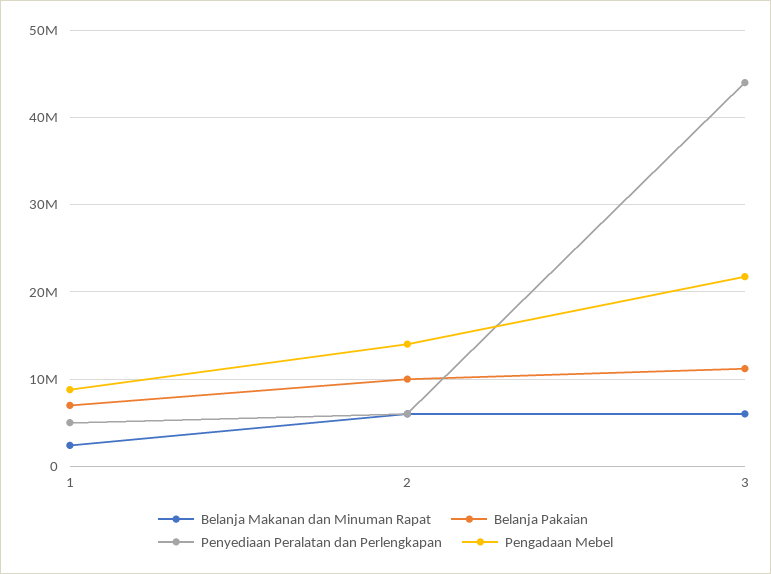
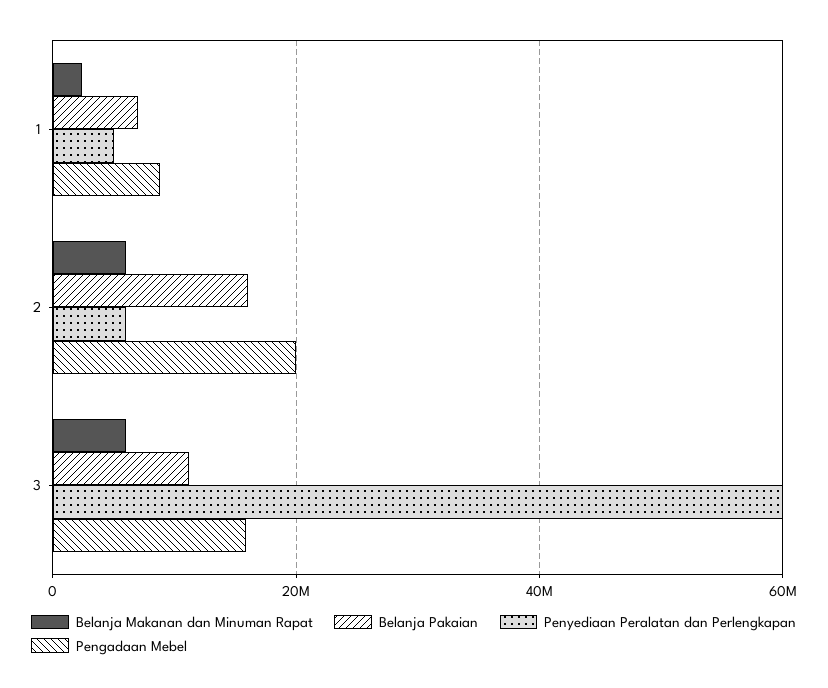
Belanja Pakaian, 2: 10000000 -> 16000000
Pengadaan Mebel, 2: 14000000 -> 20000000
Penyediaan Peralatan dan Perlengkapan, 3: 44000000 -> 60000000
Pengadaan Mebel, 3: 22000000 -> 16000000

